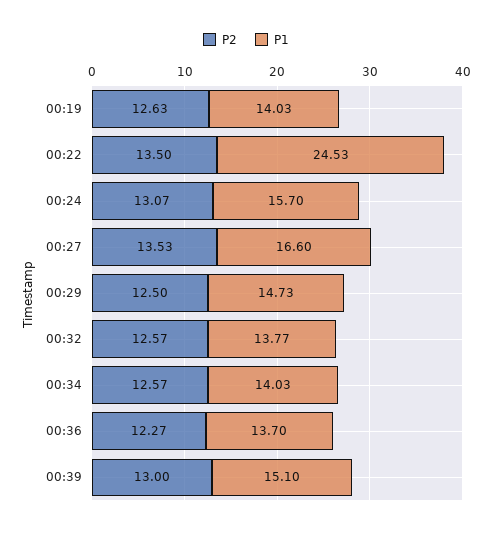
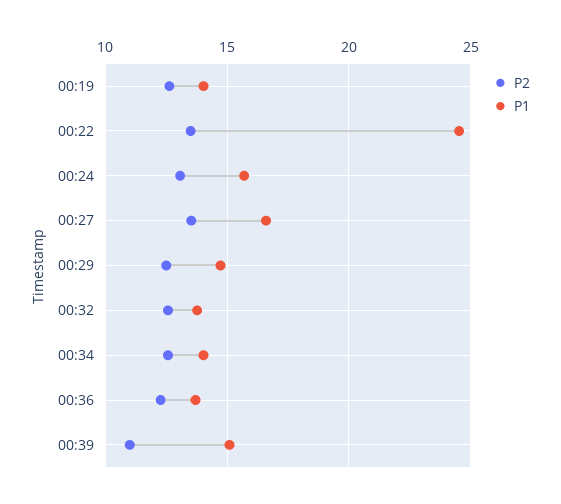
P2, 00:39: 13 -> 11

